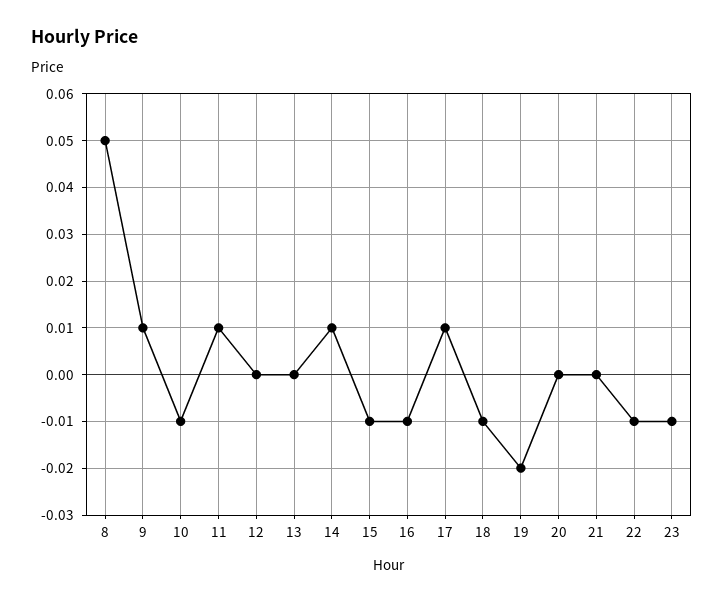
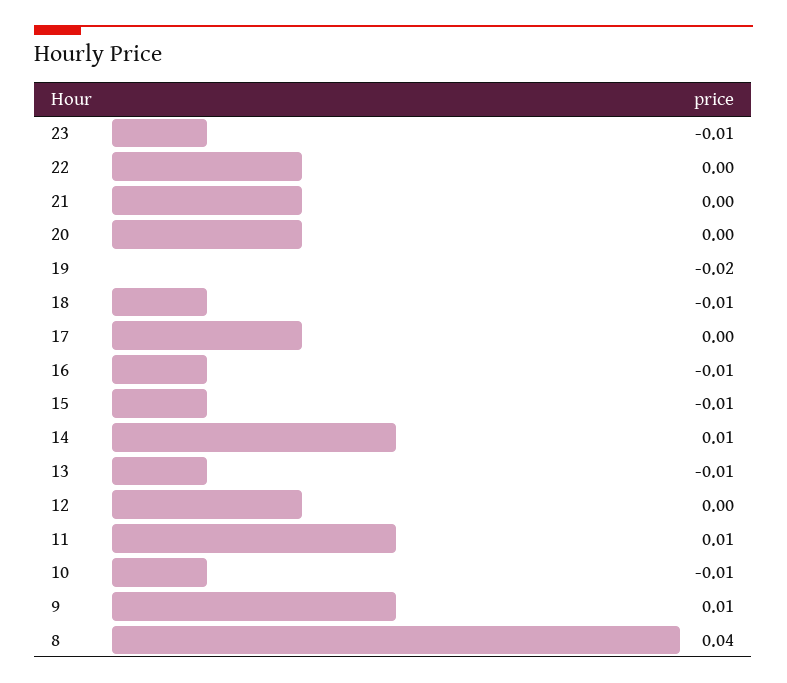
8: 0.05 -> 0.04
13: 0 -> -0.01
17: 0.01 -> 0
22: -0.01 -> 0

